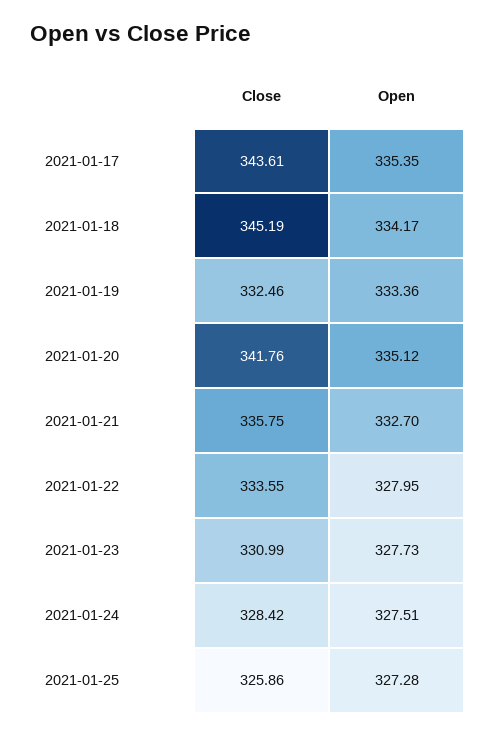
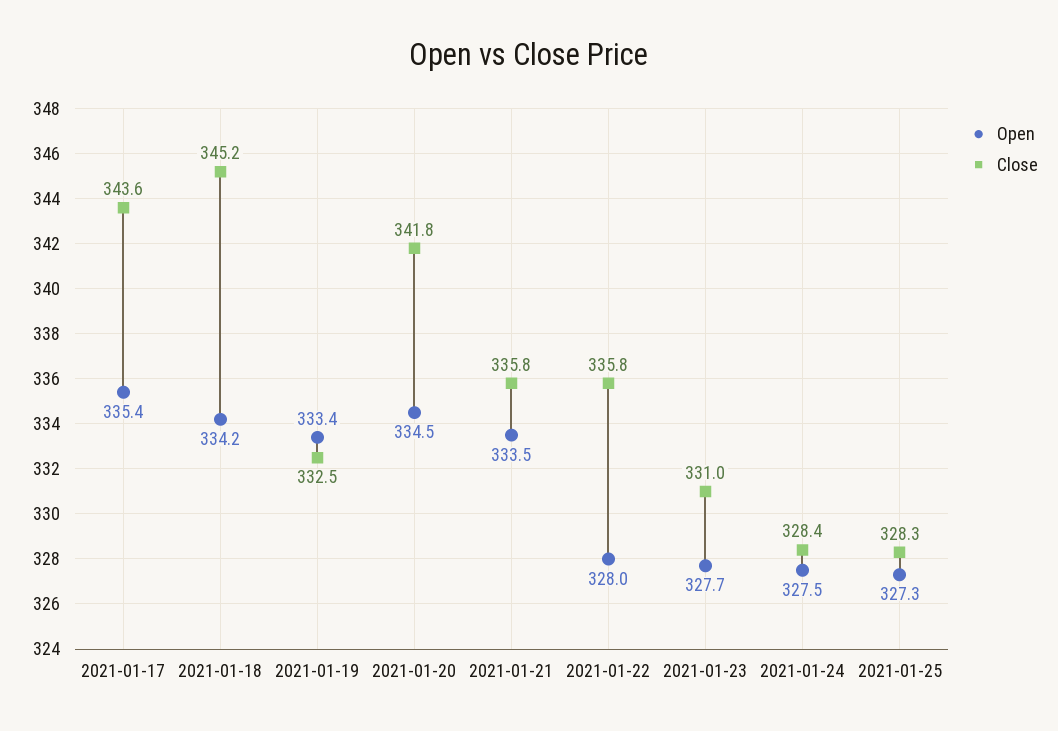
Open, 2021-01-20: 335.12 -> 334.5
Open, 2021-01-21: 332.7 -> 333.5
Close, 2021-01-22: 333.55 -> 335.8
Close, 2021-01-25: 325.86 -> 328.3

